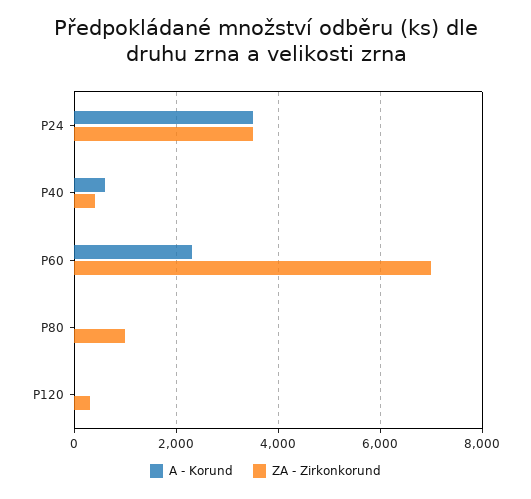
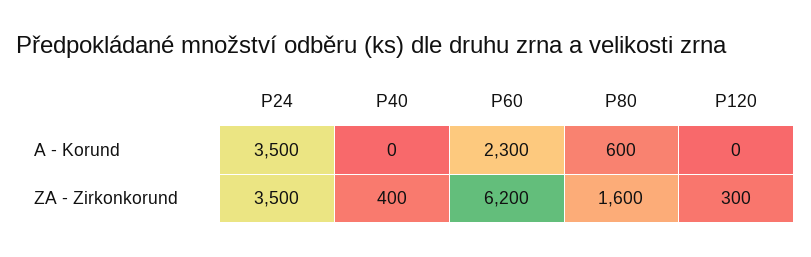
A - Korund, P40: 600 -> 0
ZA - Zirkonkorund, P60: 7000 -> 6200
A - Korund, P80: 0 -> 600
ZA - Zirkonkorund, P80: 1000 -> 1600

